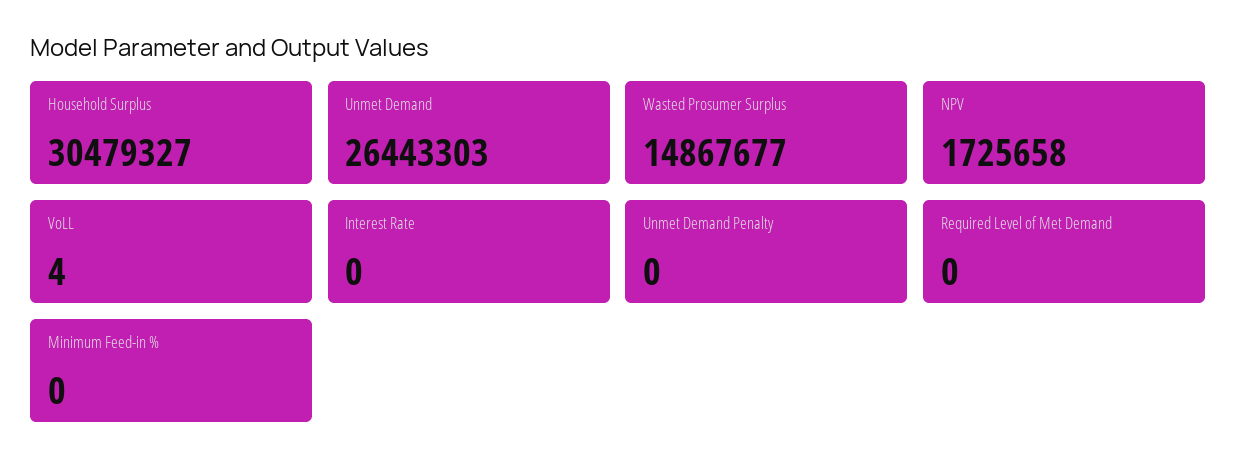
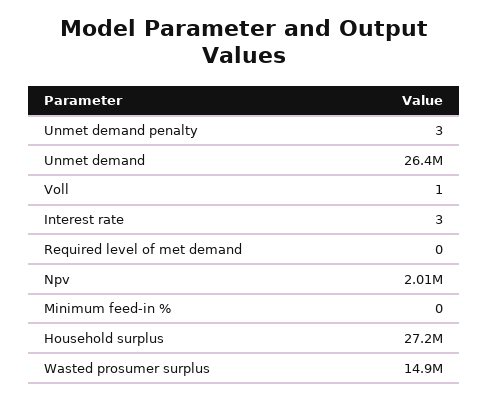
Household Surplus: 30479327 -> 27200000
NPV: 1725658 -> 2010000
VoLL: 4 -> 1
Interest Rate: 0 -> 3
Unmet Demand Penalty: 0 -> 3

